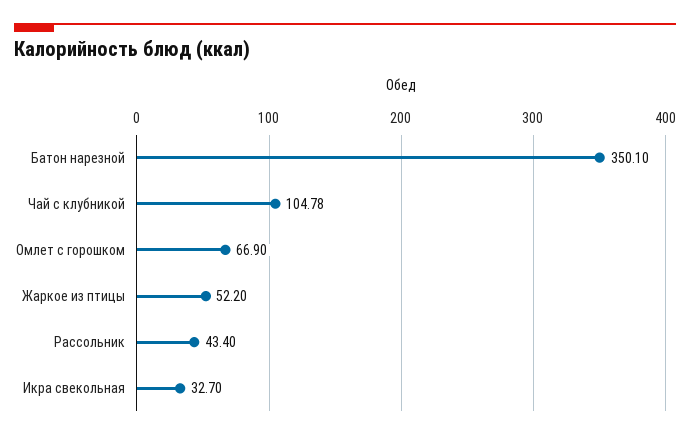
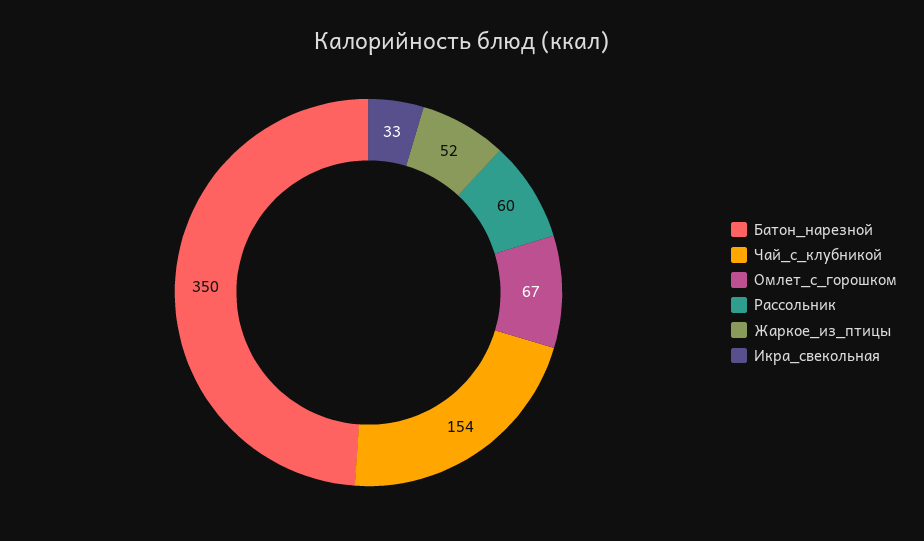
Чай с клубникой: 104.78 -> 154
Рассольник: 43.4 -> 60

